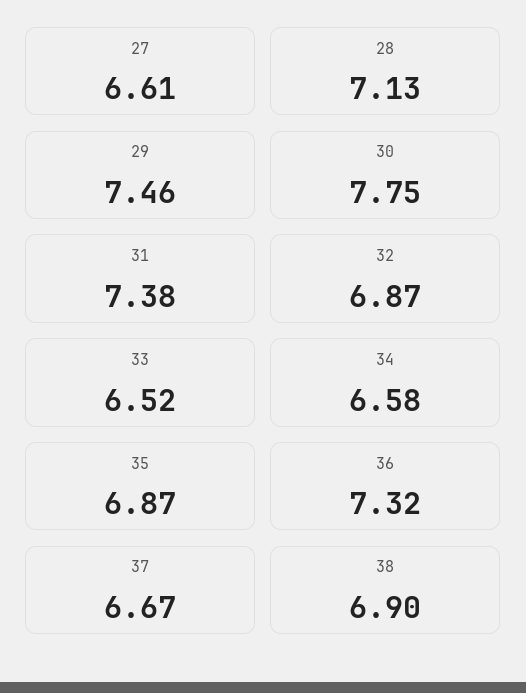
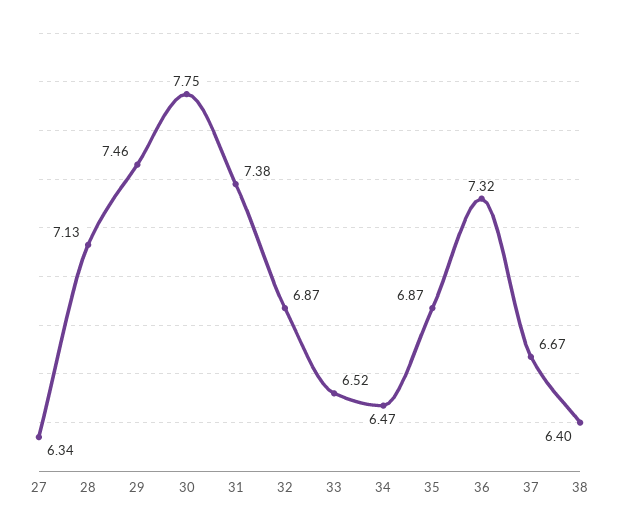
27: 6.61 -> 6.34
34: 6.58 -> 6.47
38: 6.9 -> 6.4

